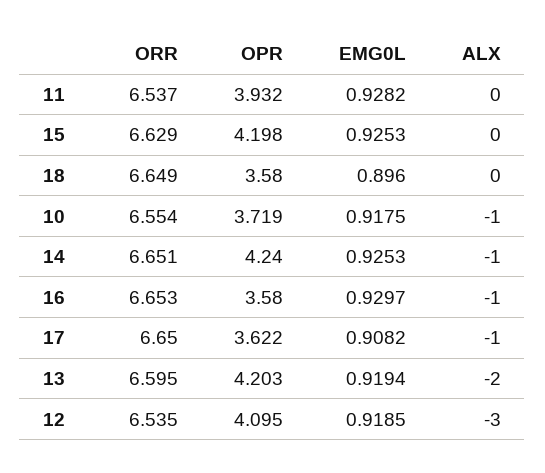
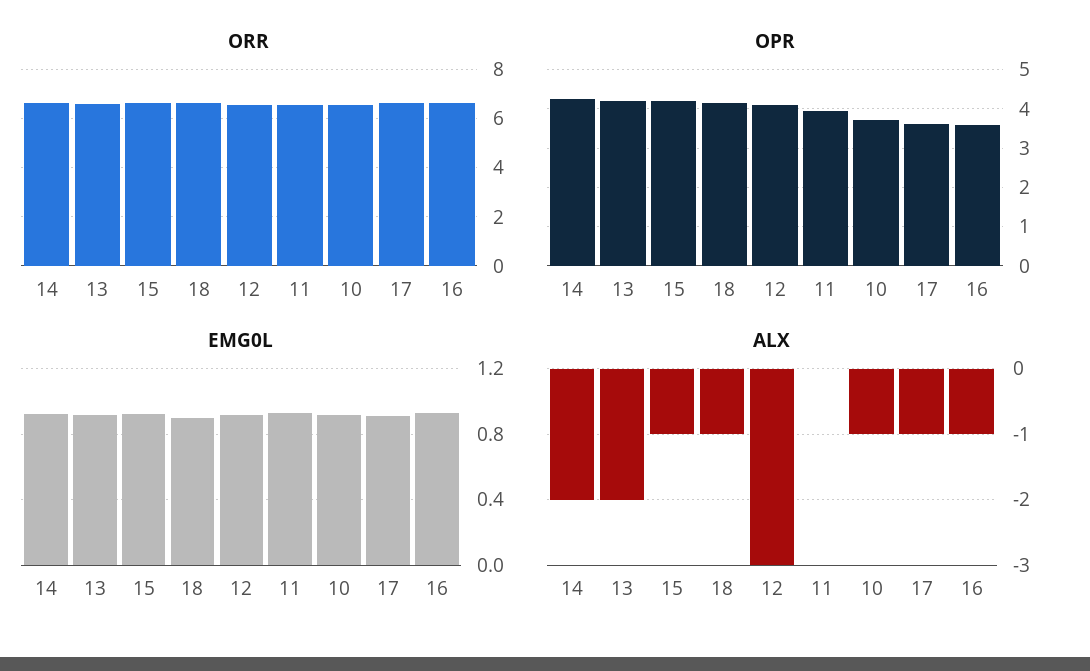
ALX, 15: 0 -> -1
OPR, 18: 3.58 -> 4.2
ALX, 18: 0 -> -1
ALX, 14: -1 -> -2

